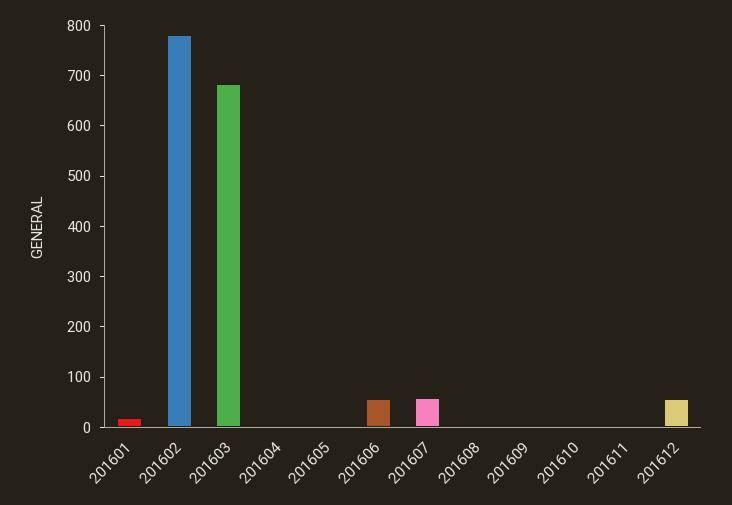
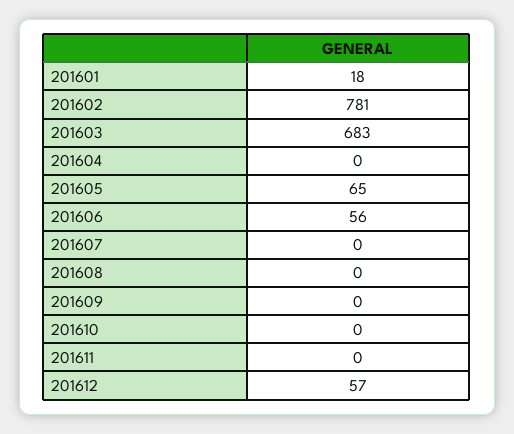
201605: 0 -> 65
201607: 60 -> 0

